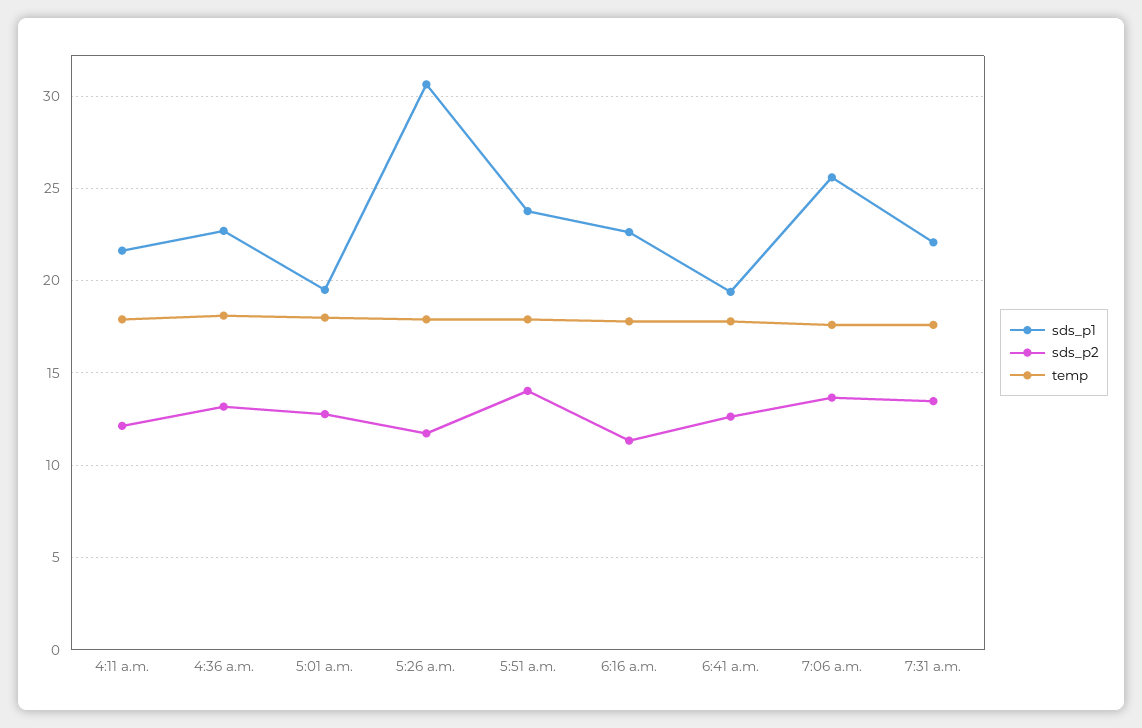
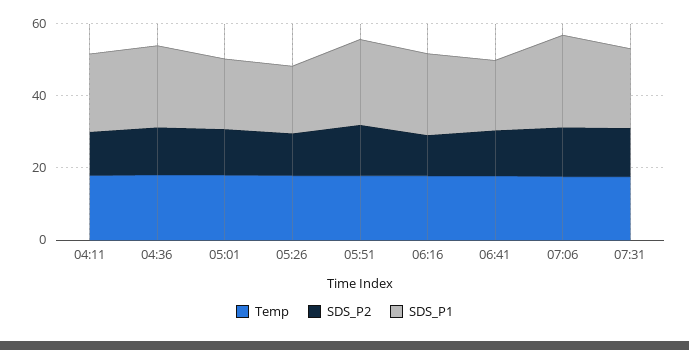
sds_p1, 5:26 a.m.: 30.5 -> 20

